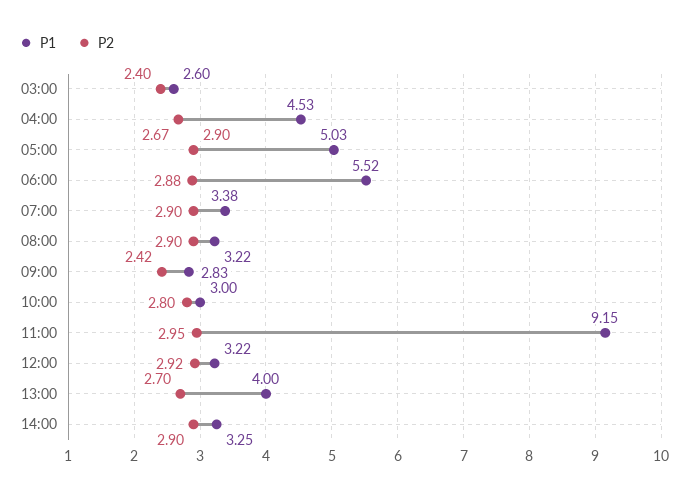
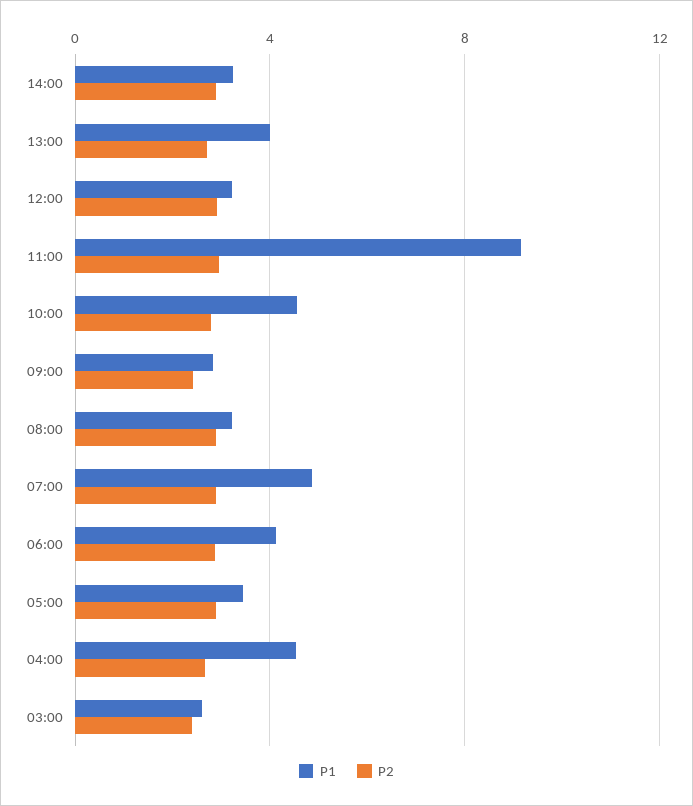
P1, 05:00: 5.03 -> 3.5
P1, 06:00: 5.52 -> 4
P1, 07:00: 3.38 -> 5
P1, 10:00: 3 -> 4.5

